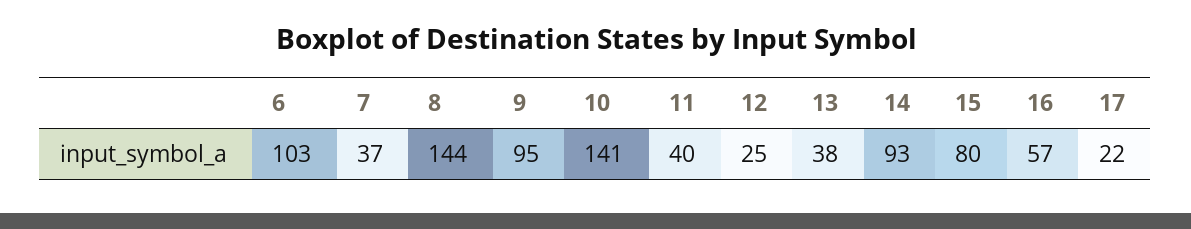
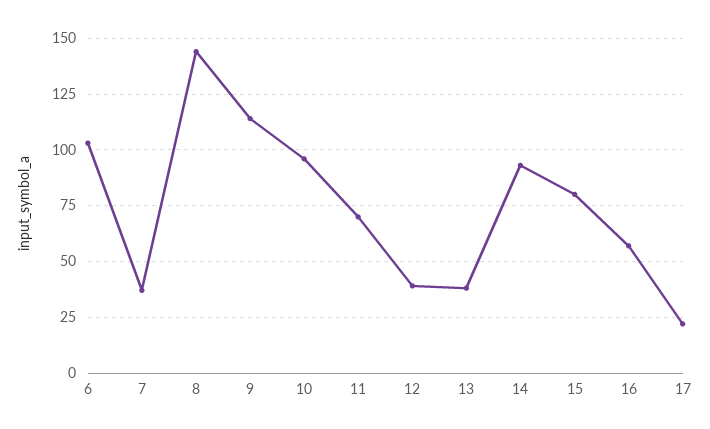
9: 95 -> 115
10: 141 -> 95
11: 40 -> 70
12: 25 -> 40

